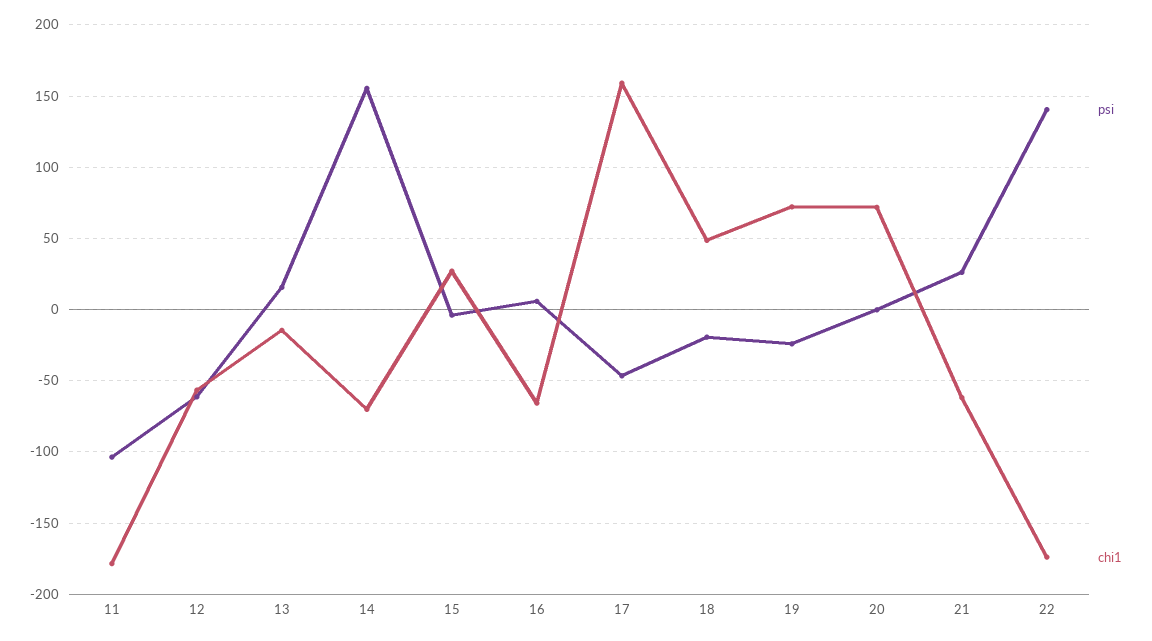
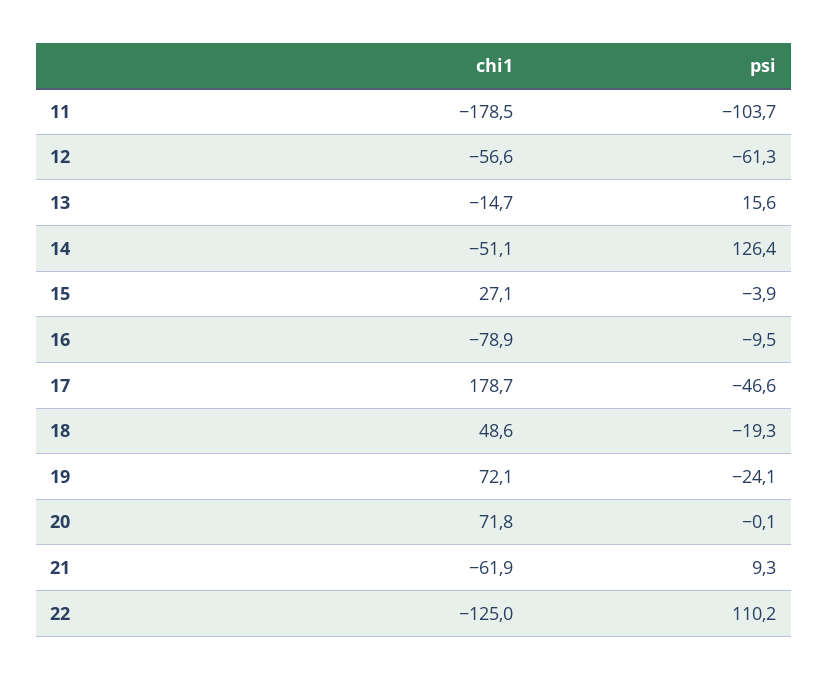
psi, 14: 155 -> 126.4
chi1, 14: -70 -> -51.1
psi, 16: 5 -> -9.5
chi1, 16: -65 -> -78.9
chi1, 17: 160 -> 178.7
psi, 21: 25 -> 9.3
psi, 22: 140 -> 110.2
chi1, 22: -175 -> -125

